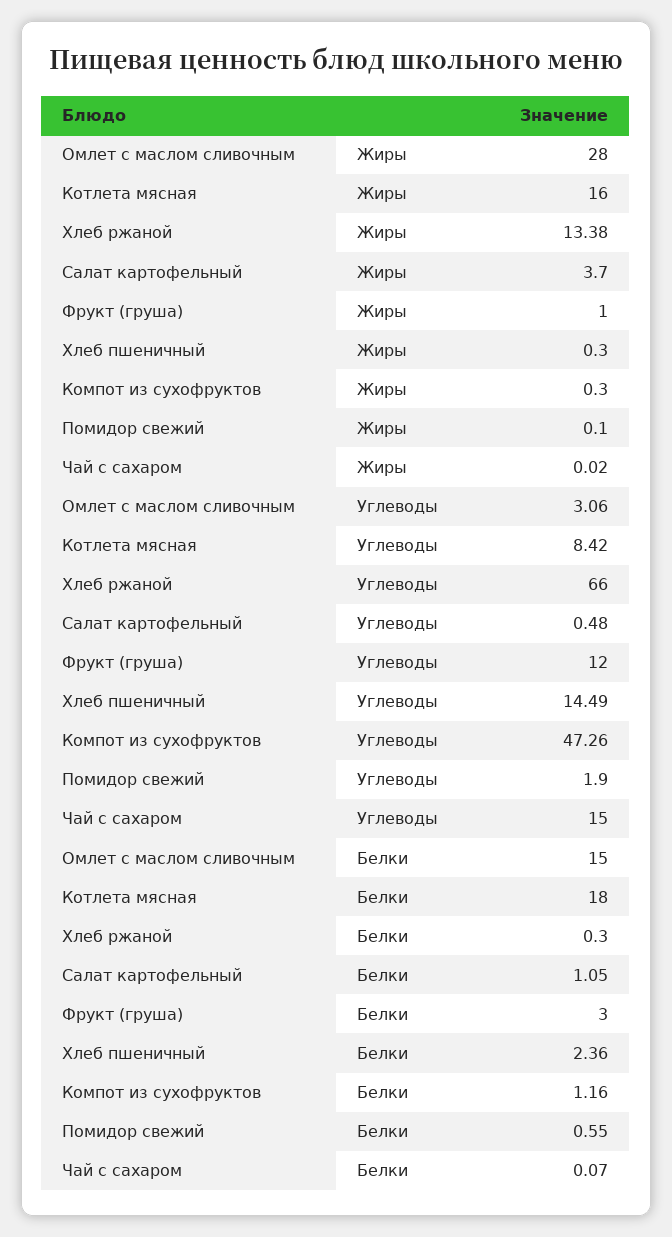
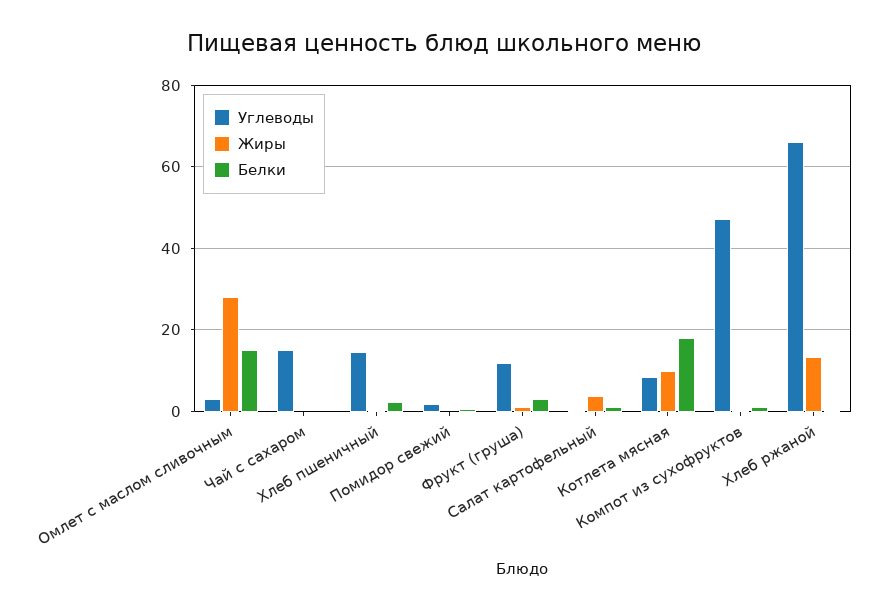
Жиры, Котлета мясная: 16 -> 10

